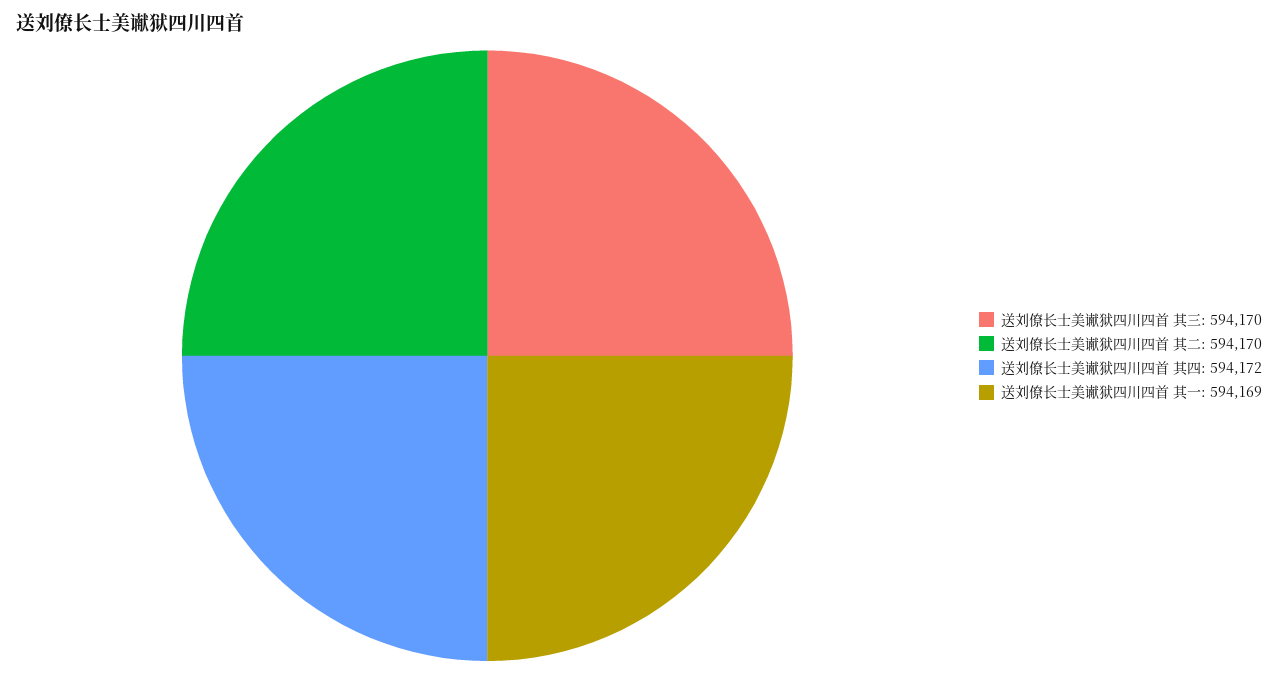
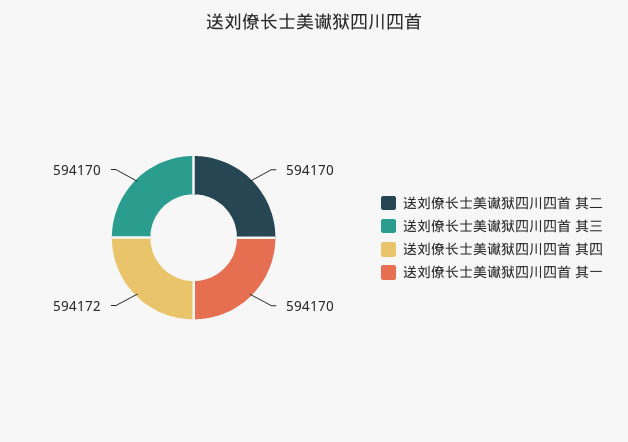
送刘僚长士美谳狱四川四首 其一: 594169 -> 594170

